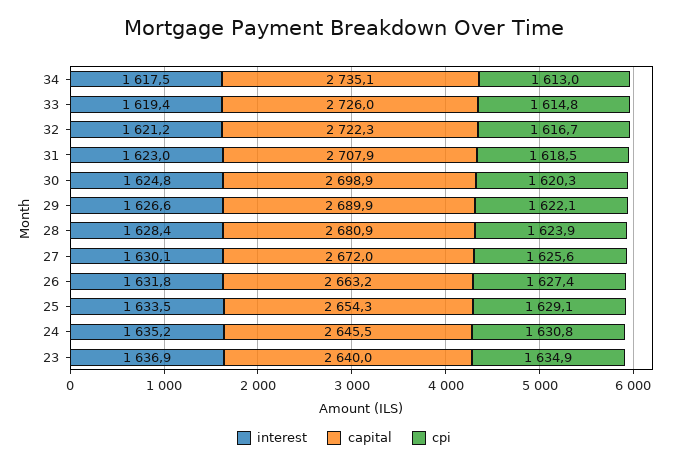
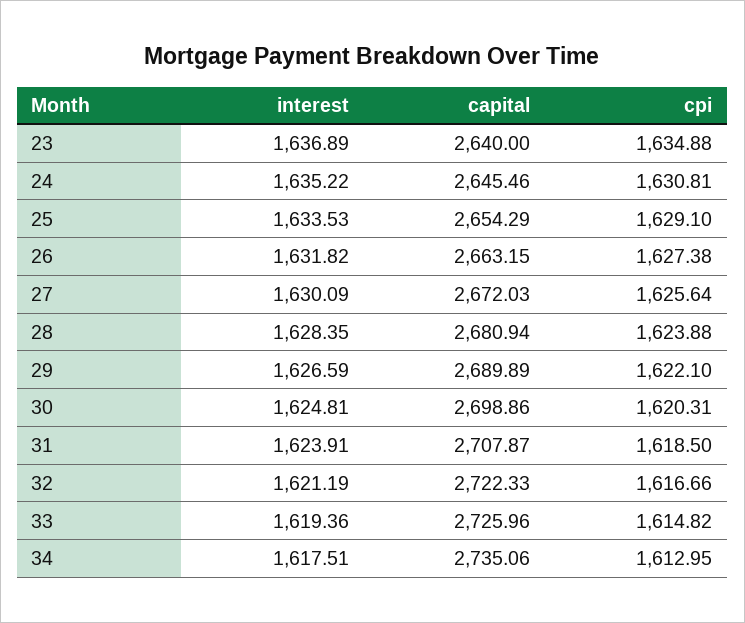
interest, 31: 1623 -> 1623.91

